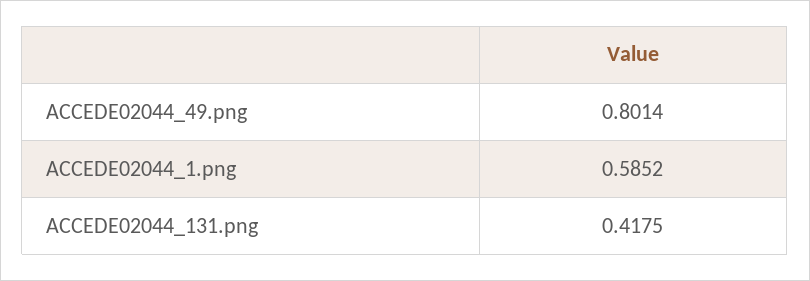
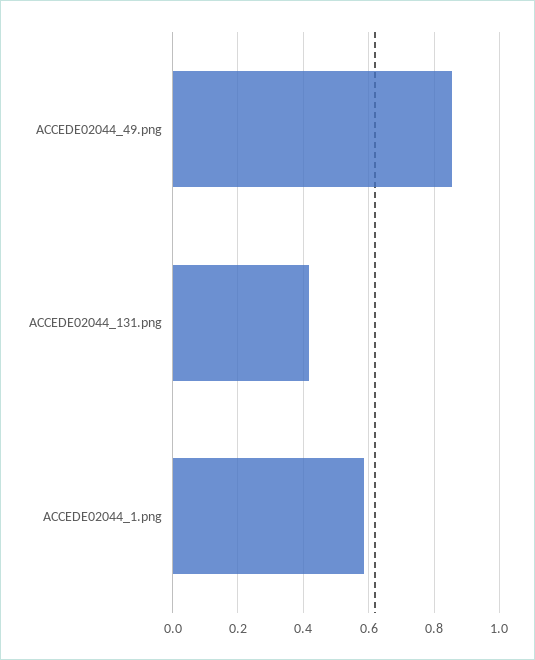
ACCEDE02044_49.png: 0.8014 -> 0.86

